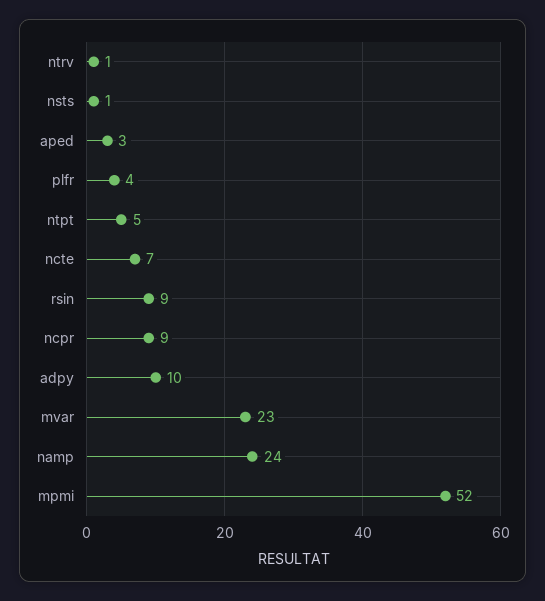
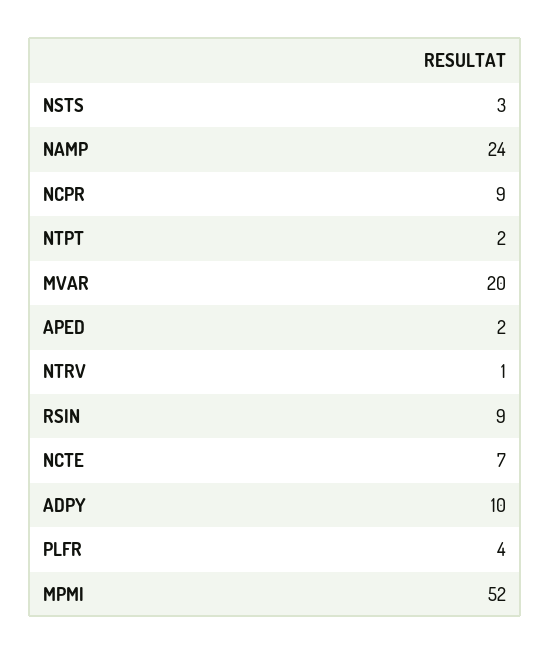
nsts: 1 -> 3
aped: 3 -> 2
ntpt: 5 -> 2
mvar: 23 -> 20

